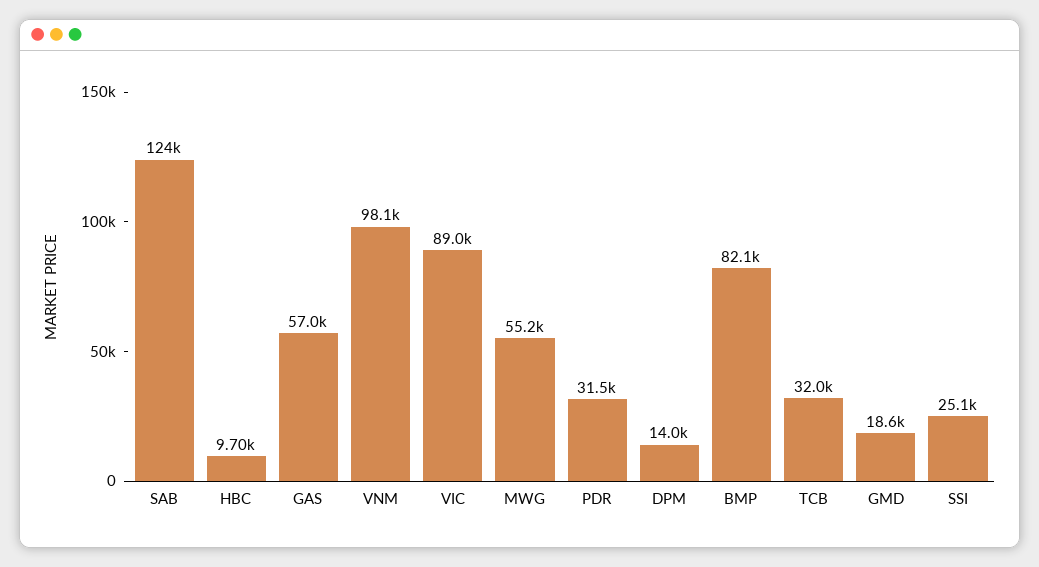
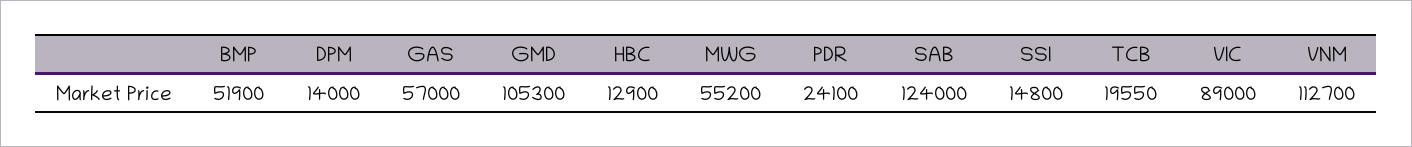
HBC: 9700 -> 12900
VNM: 98100 -> 112700
PDR: 31500 -> 24100
BMP: 82100 -> 51900
TCB: 32000 -> 19550
GMD: 18600 -> 105300
SSI: 25100 -> 14800

